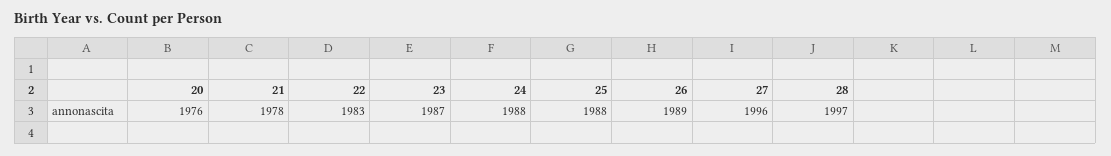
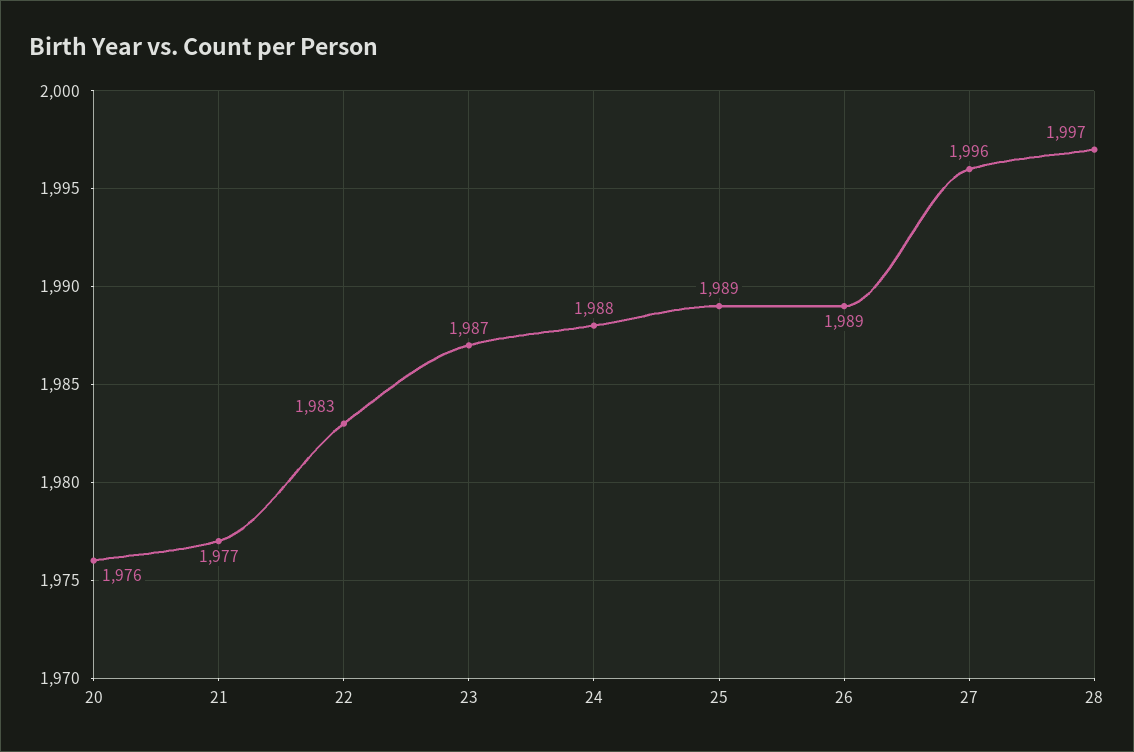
21: 1978 -> 1977
25: 1988 -> 1989

